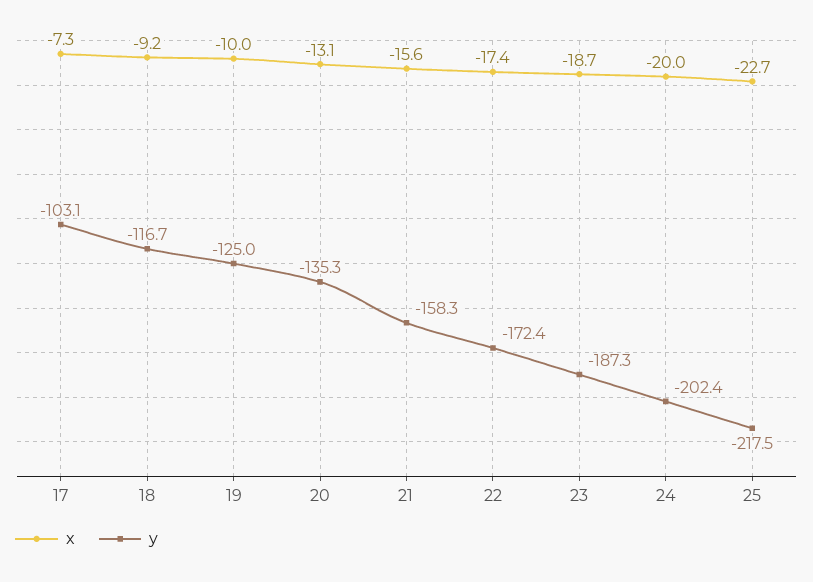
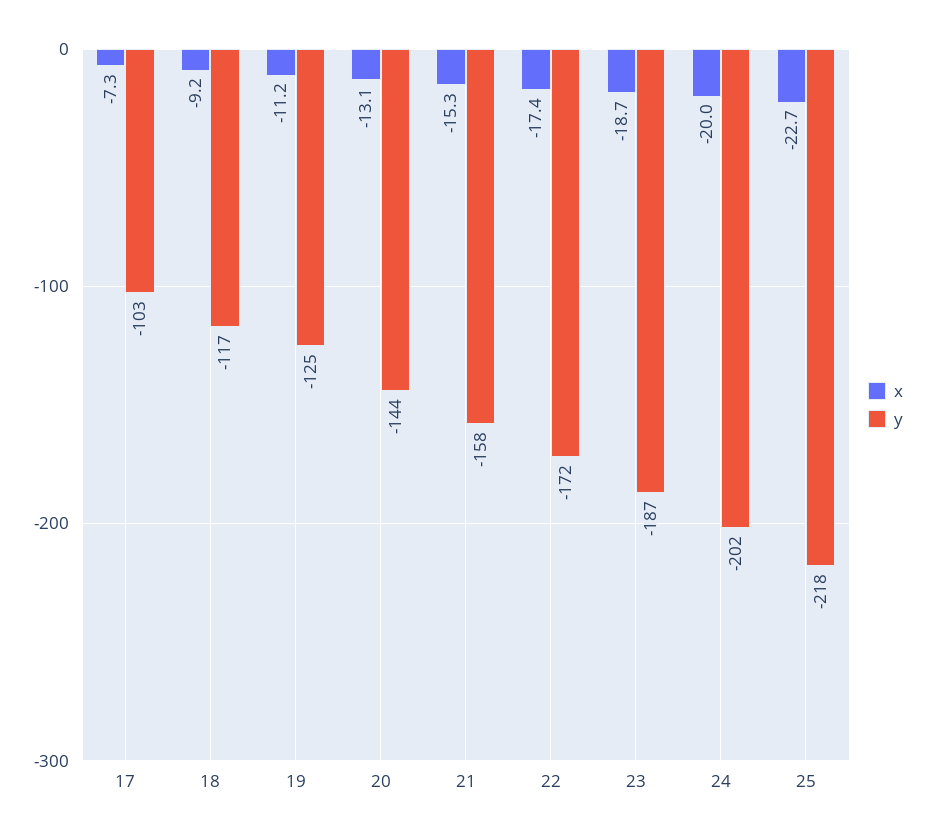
x, 19: -10 -> -11.2
y, 20: -135.3 -> -144
x, 21: -15.6 -> -15.3

